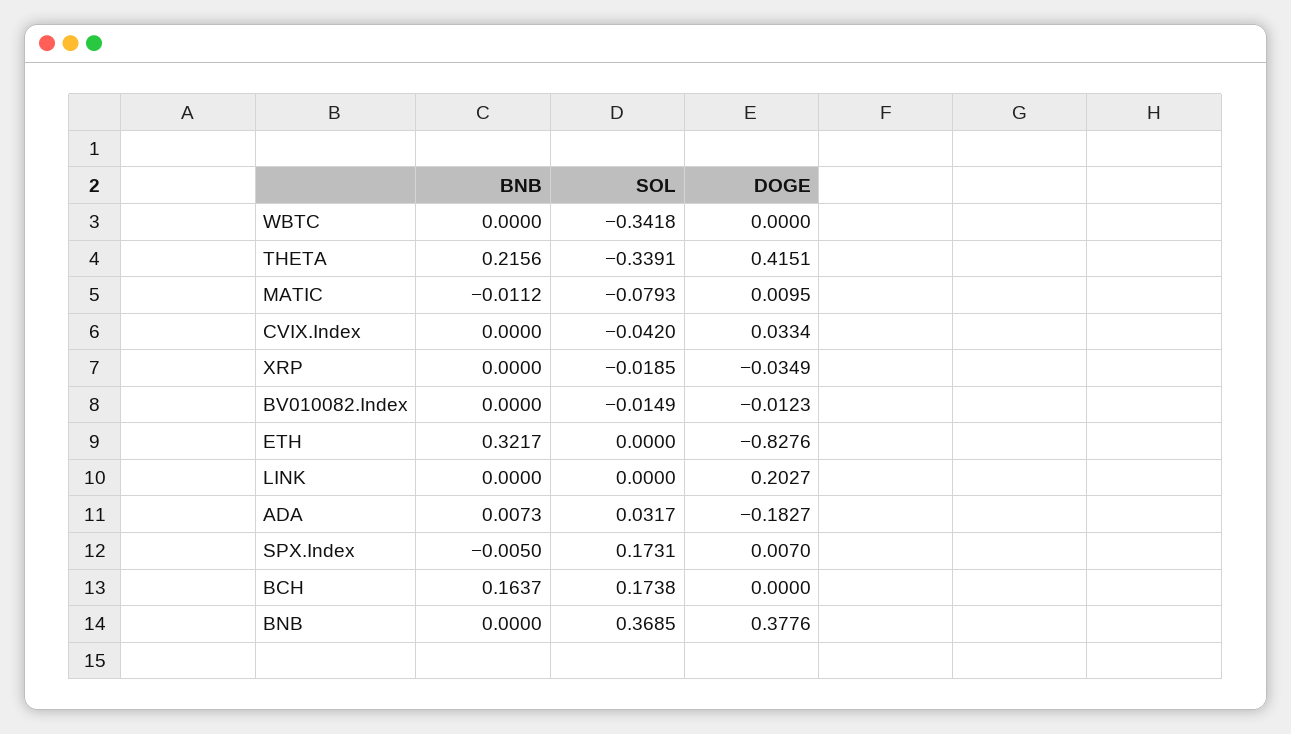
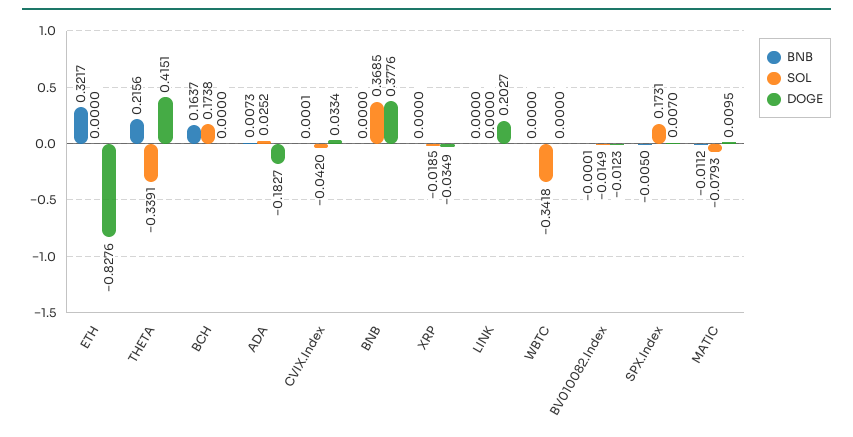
BNB, CVIX.Index: 0 -> 0.0001
BNB, BV010082.Index: 0 -> -0.0001
SOL, ADA: 0.0317 -> 0.0252

